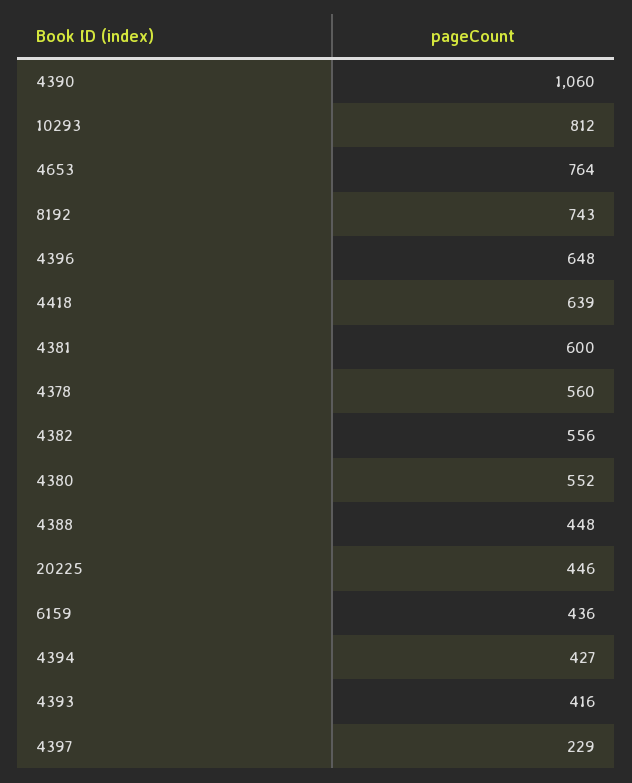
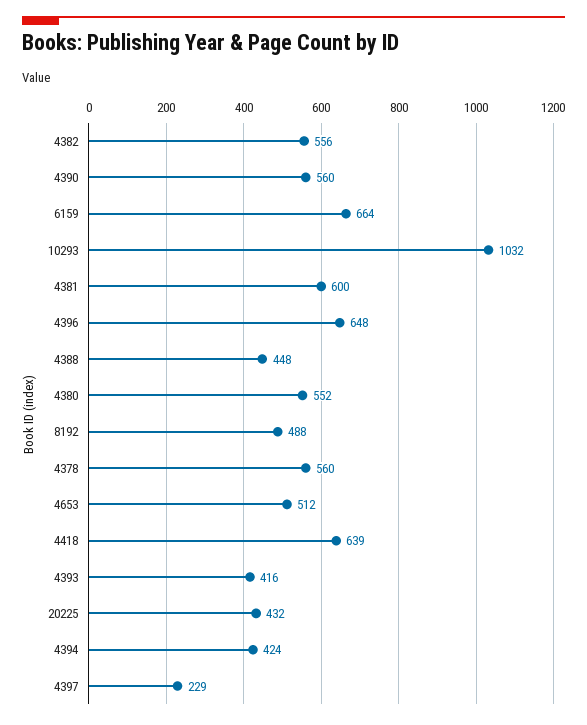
4390: 1060 -> 560
10293: 812 -> 1032
4653: 764 -> 512
8192: 743 -> 488
20225: 446 -> 432
6159: 436 -> 664
4394: 427 -> 424

